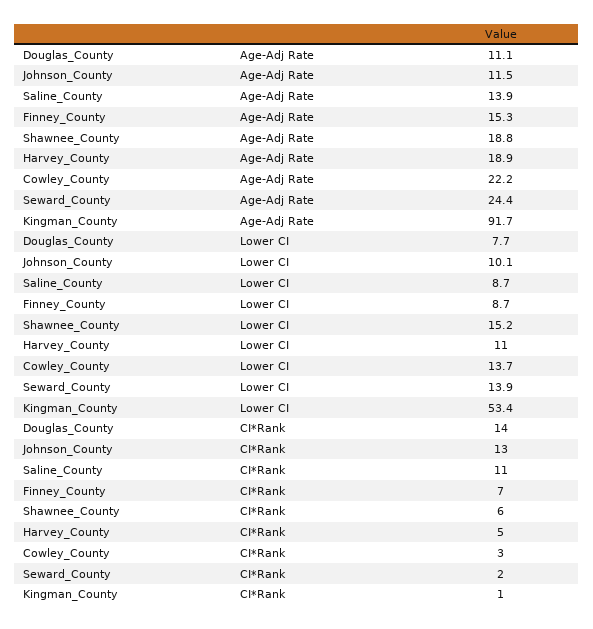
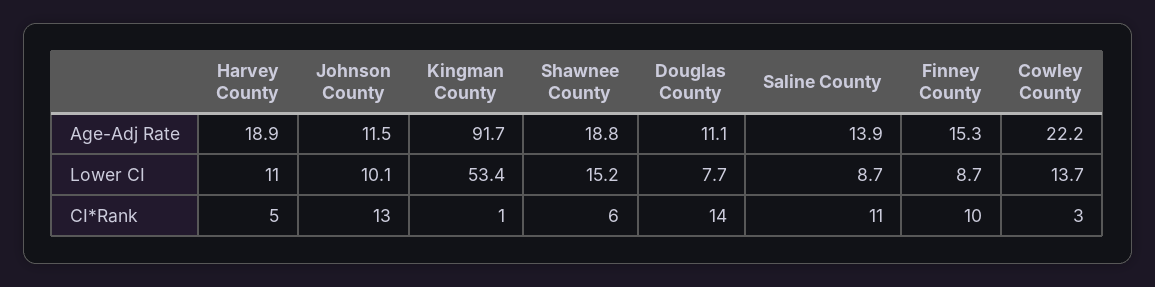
Seward_County, Age-Adj Rate: 24.4 -> none
Seward_County, Lower CI: 13.9 -> none
Finney_County, CI*Rank: 7 -> 10
Seward_County, CI*Rank: 2 -> none

